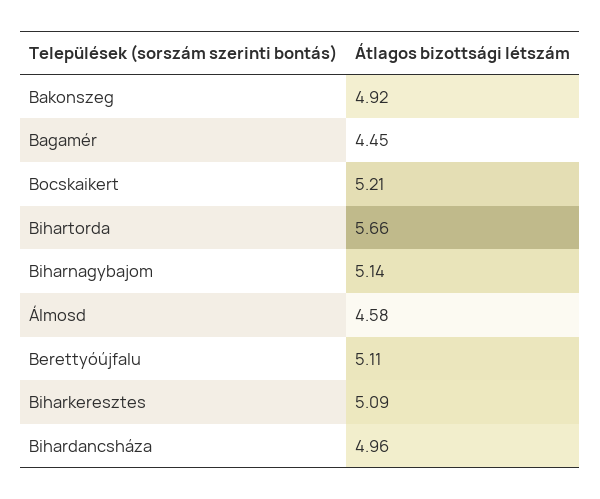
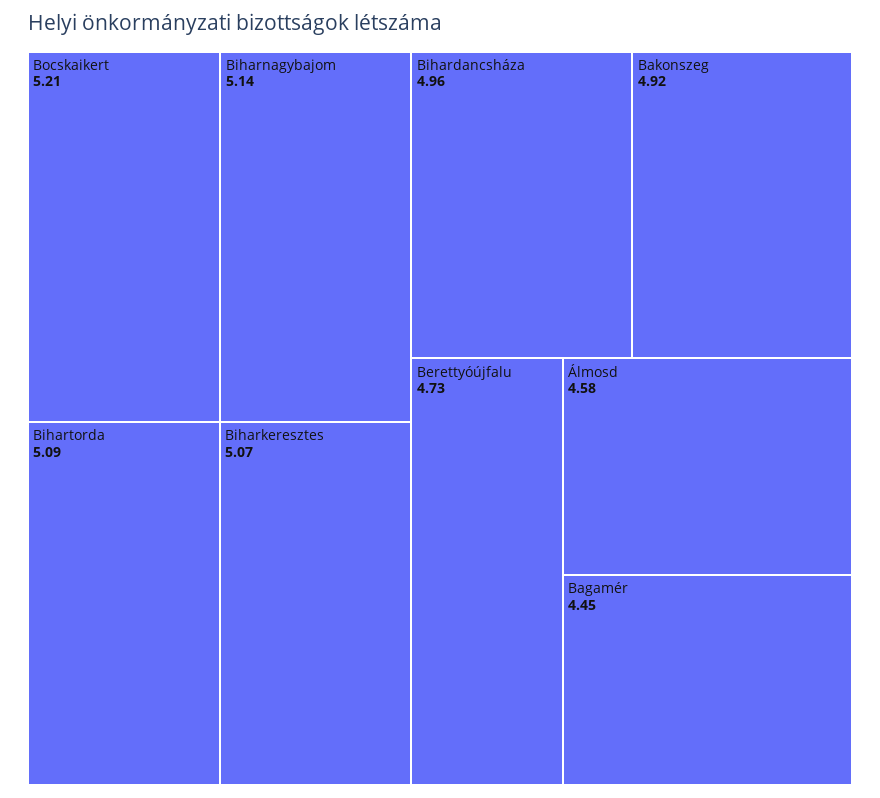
Bihartorda: 5.66 -> 5.09
Berettyóújfalu: 5.11 -> 4.73
Biharkeresztes: 5.09 -> 5.07

